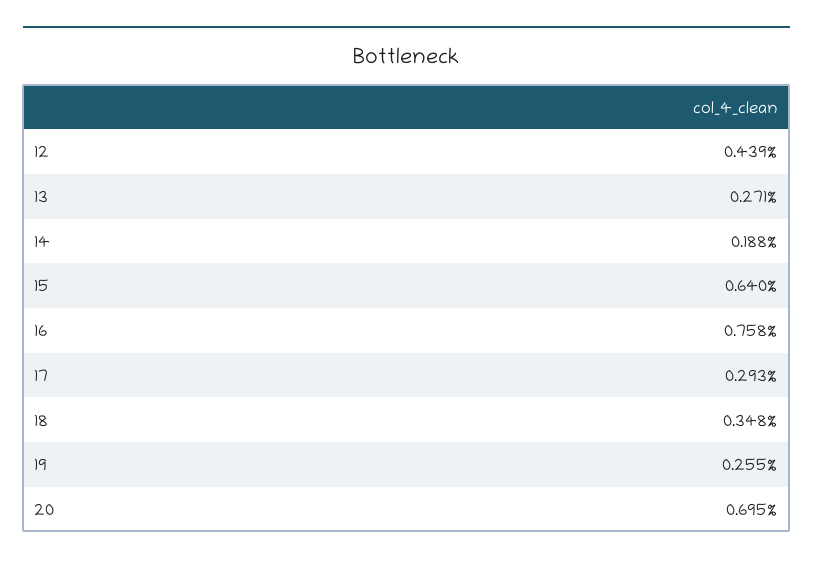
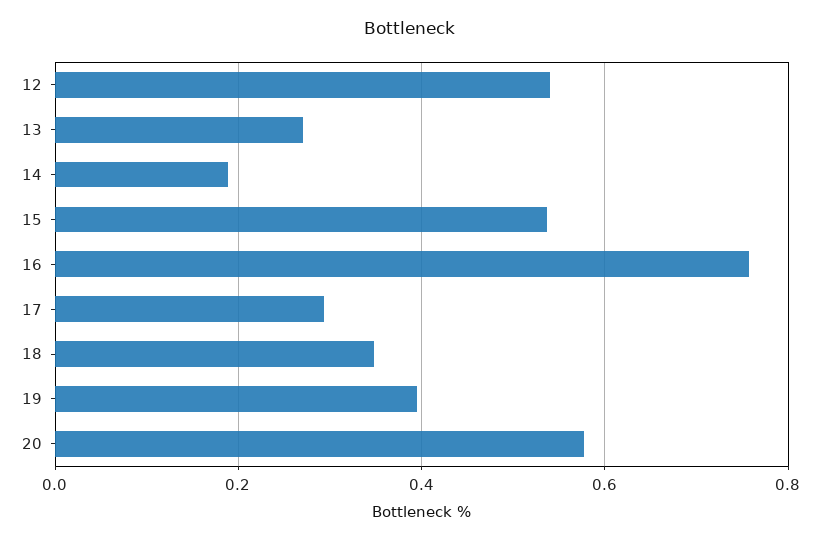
12: 0.439 -> 0.54
15: 0.64 -> 0.54
19: 0.255 -> 0.4
20: 0.695 -> 0.58

